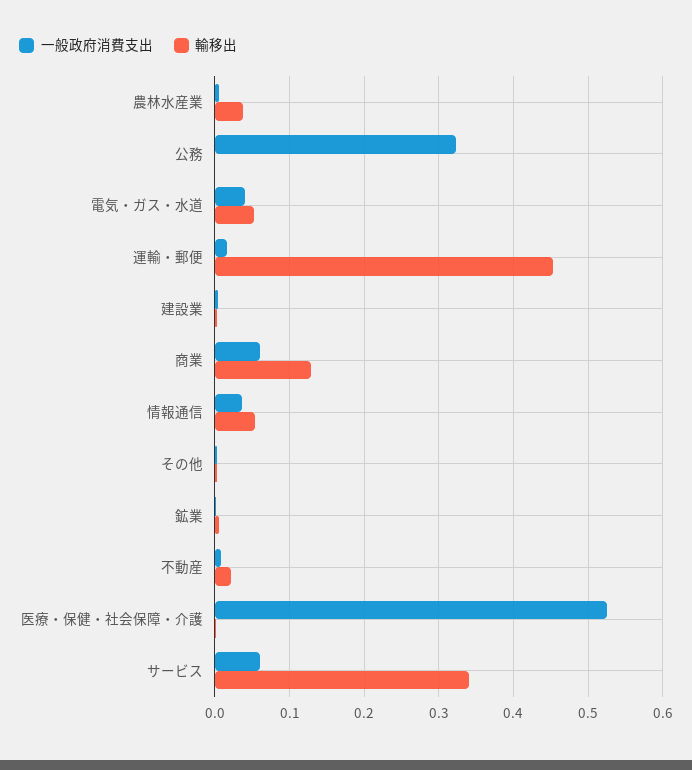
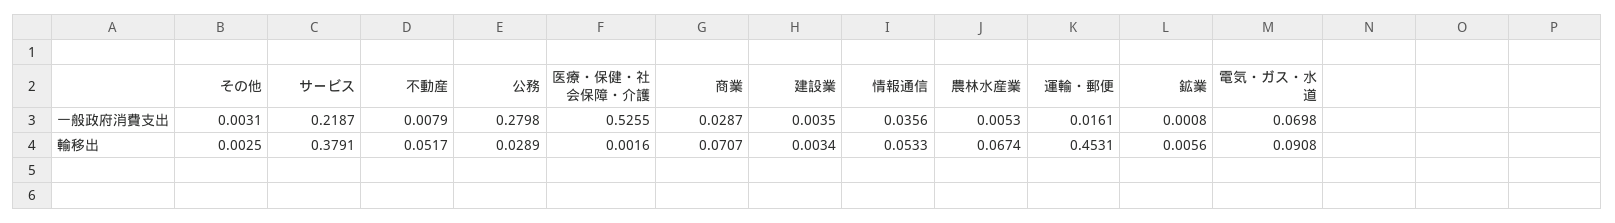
輸移出, 農林水産業: 0.04 -> 0.0674
一般政府消費支出, 公務: 0.32 -> 0.2798
輸移出, 公務: 0 -> 0.0289
一般政府消費支出, 電気・ガス・水道: 0.04 -> 0.0698
輸移出, 電気・ガス・水道: 0.05 -> 0.0908
一般政府消費支出, 商業: 0.06 -> 0.0287
輸移出, 商業: 0.13 -> 0.0707
輸移出, 不動産: 0.02 -> 0.0517
一般政府消費支出, サービス: 0.06 -> 0.2187
輸移出, サービス: 0.34 -> 0.3791

